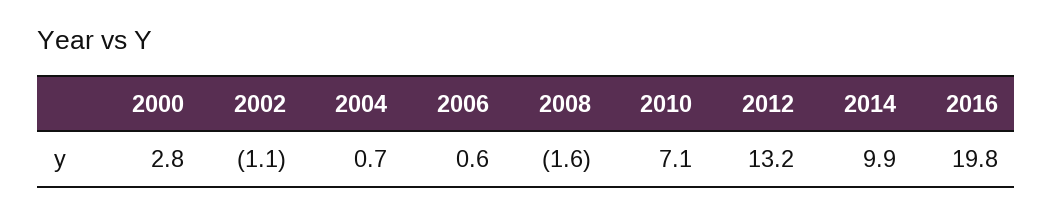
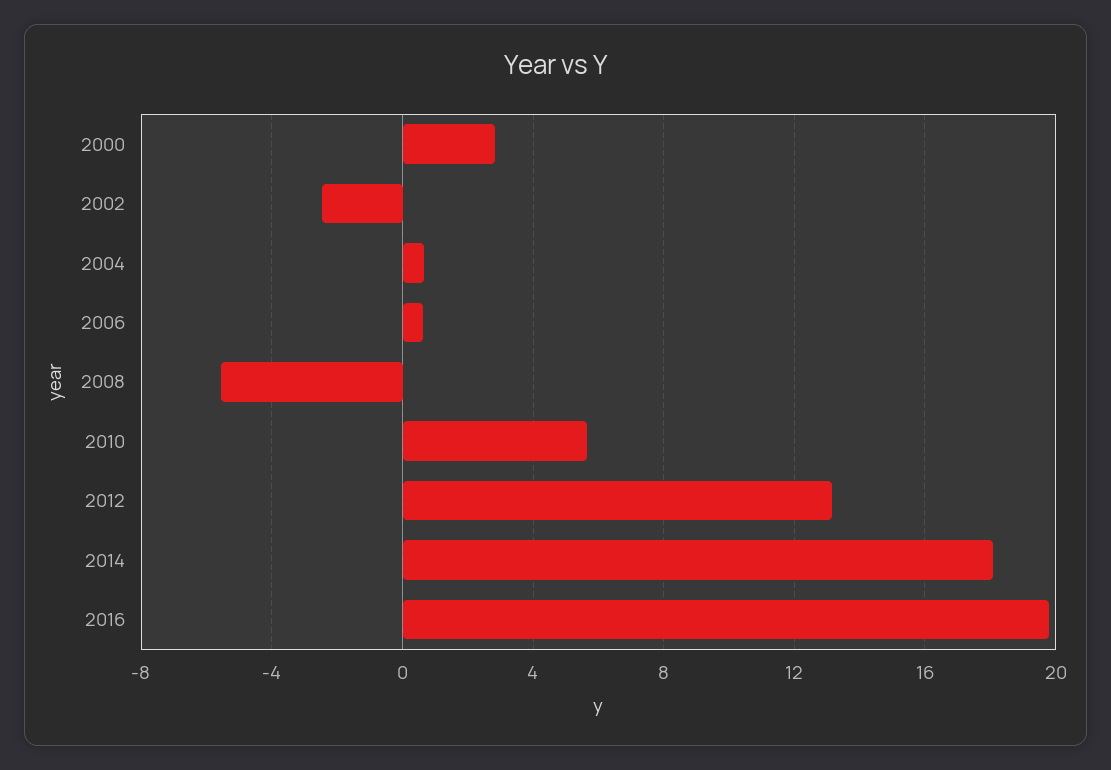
2002: -1.1 -> -2.5
2008: -1.6 -> -5.5
2010: 7.1 -> 5.5
2014: 9.9 -> 18

